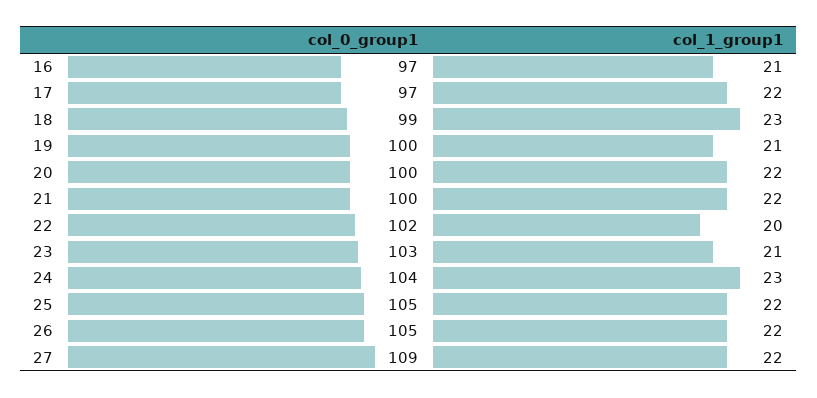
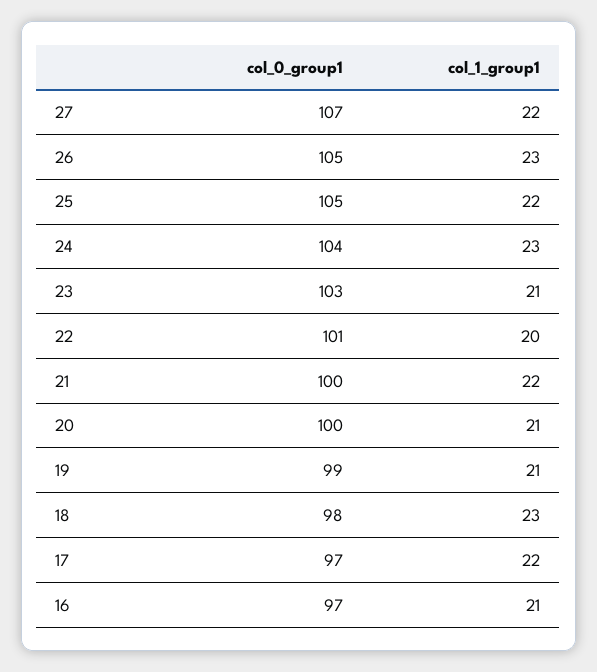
col_0_group1, 18: 99 -> 98
col_0_group1, 19: 100 -> 99
col_1_group1, 20: 22 -> 21
col_0_group1, 22: 102 -> 101
col_1_group1, 26: 22 -> 23
col_0_group1, 27: 109 -> 107

